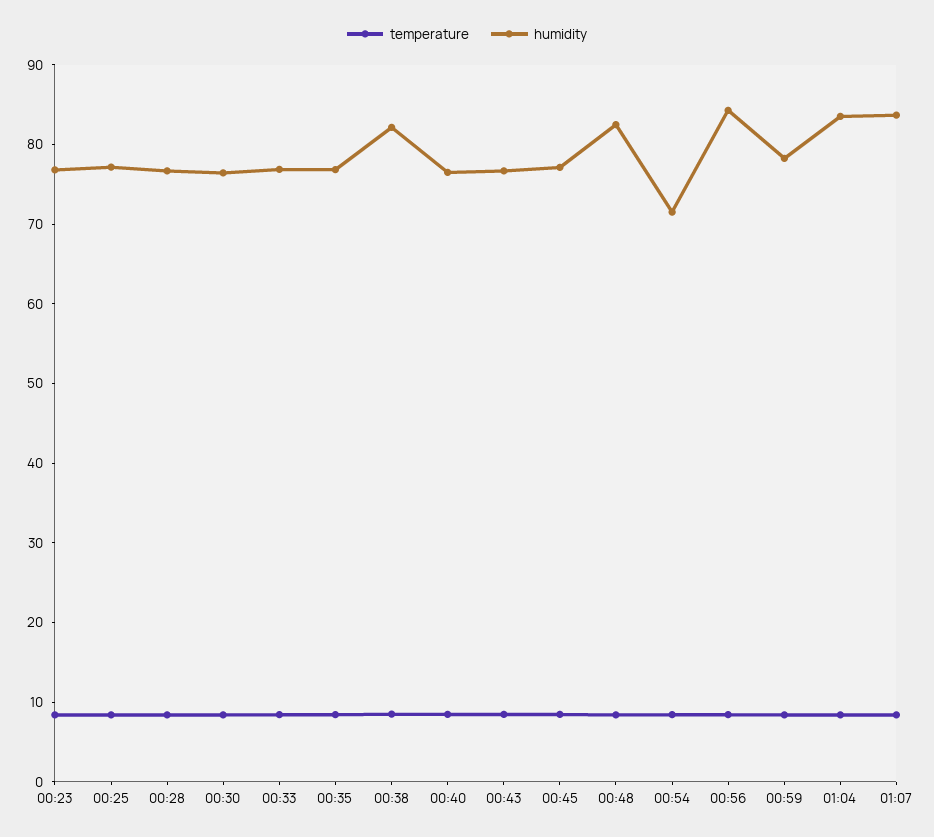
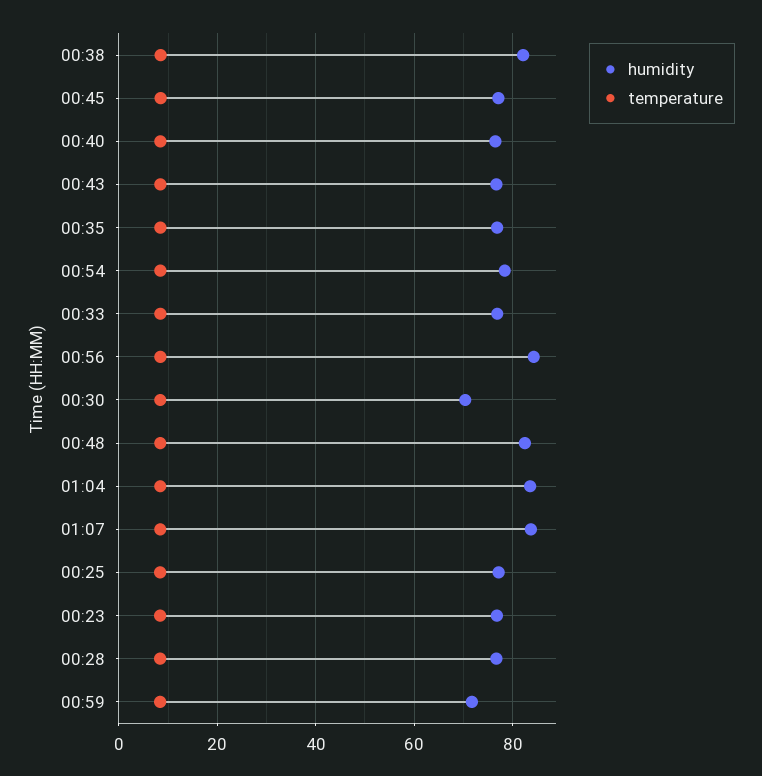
humidity, 00:30: 76 -> 70
humidity, 00:54: 72 -> 78
humidity, 00:59: 78 -> 72

